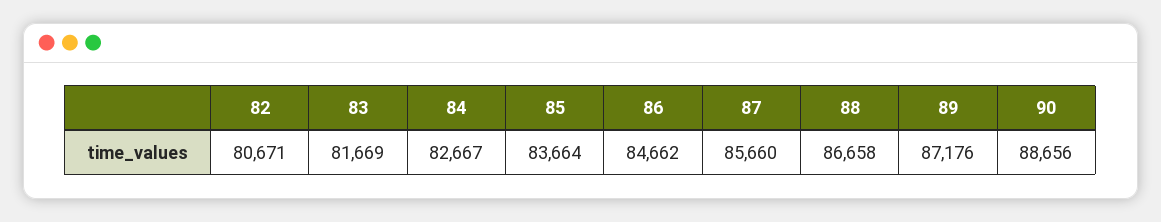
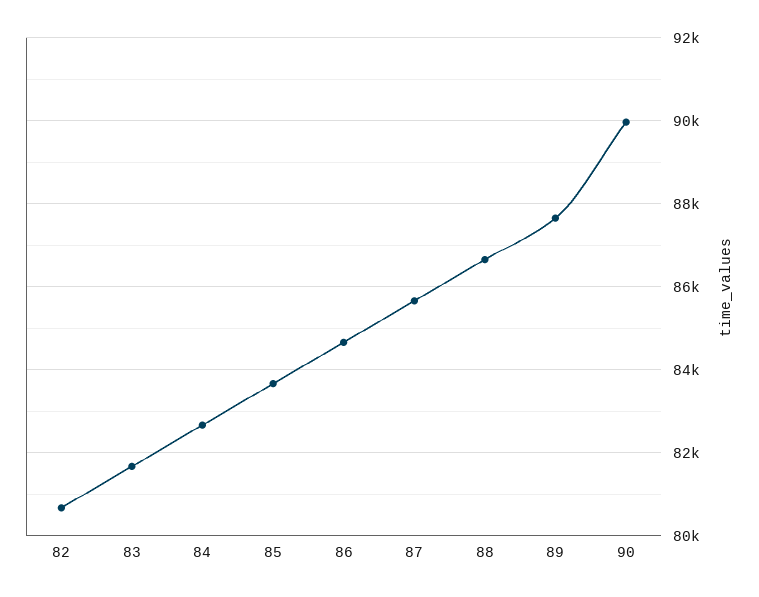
89: 87176 -> 87600
90: 88656 -> 90000

